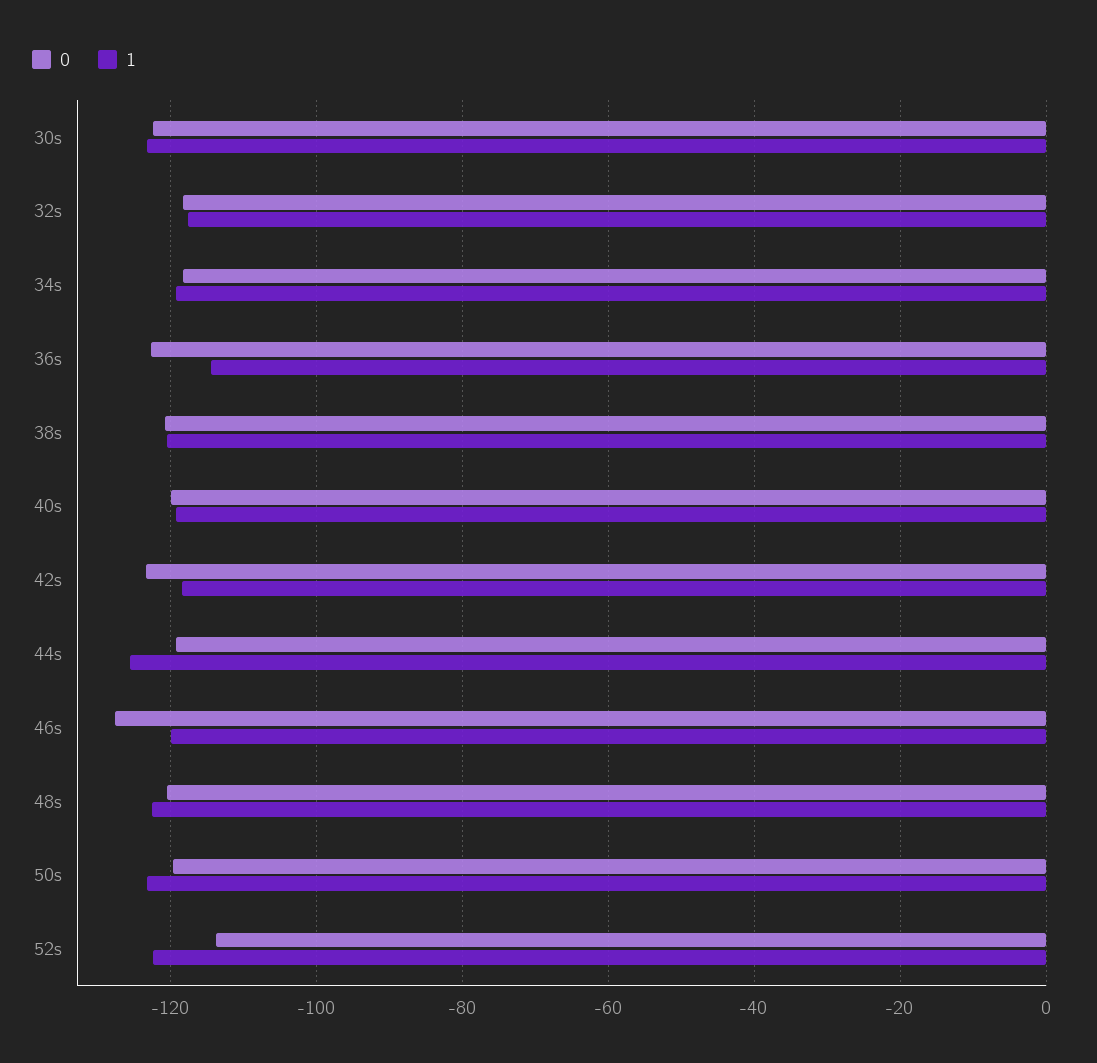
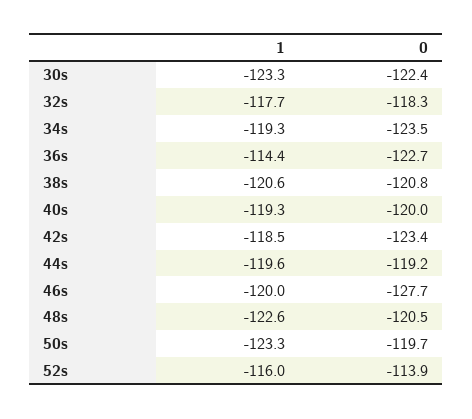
0, 34s: -118 -> -123.5
1, 44s: -126 -> -119.6
1, 52s: -122 -> -116

